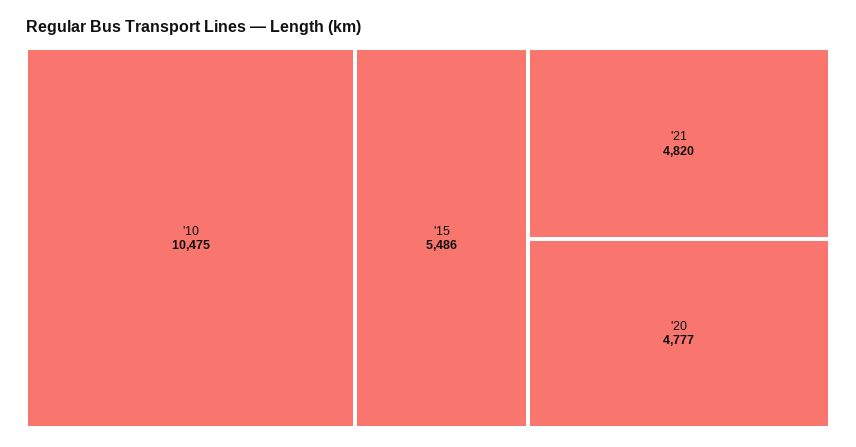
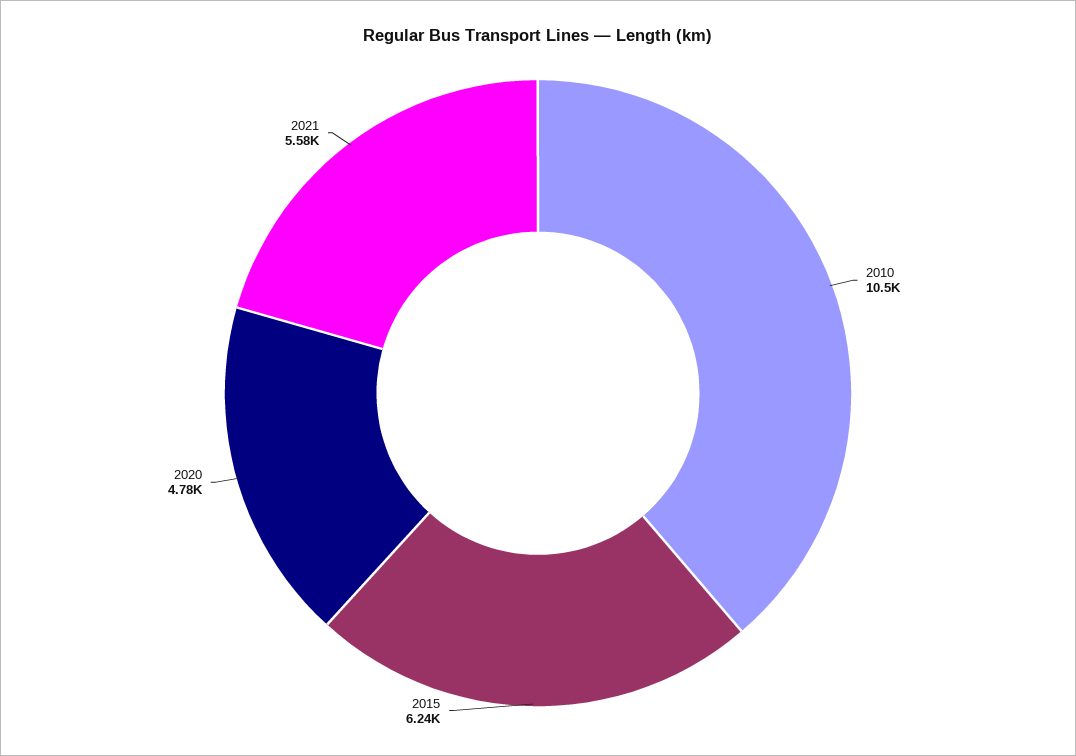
'15: 5486 -> 6240
'21: 4820 -> 5580

